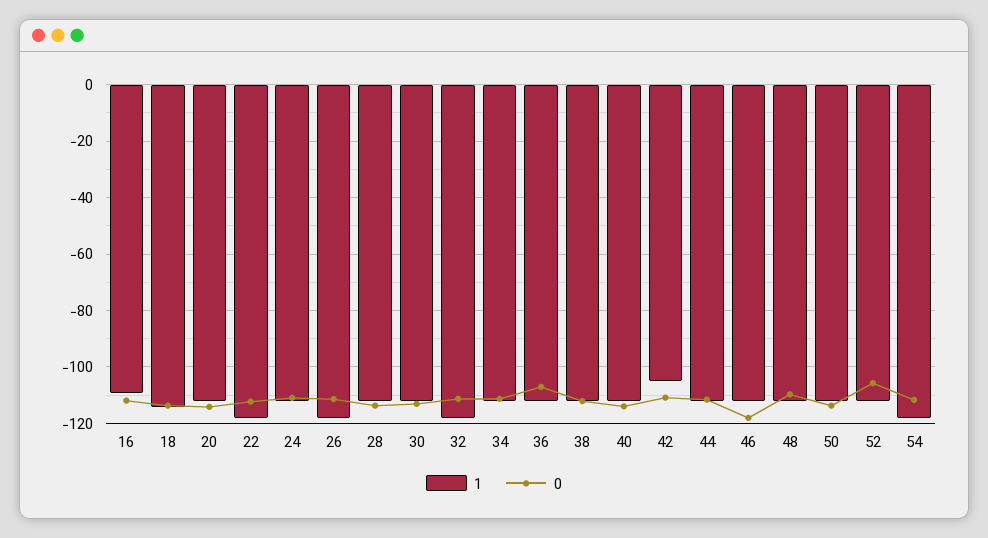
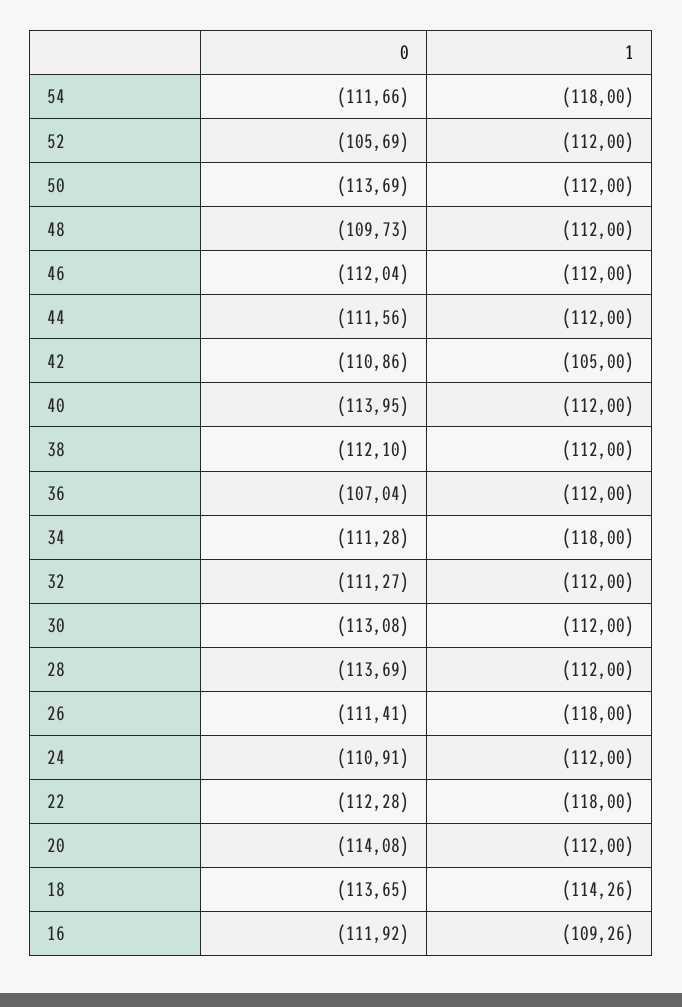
1, 32: -117.5 -> -112
1, 34: -112.5 -> -118
0, 46: -117.5 -> -112.04

